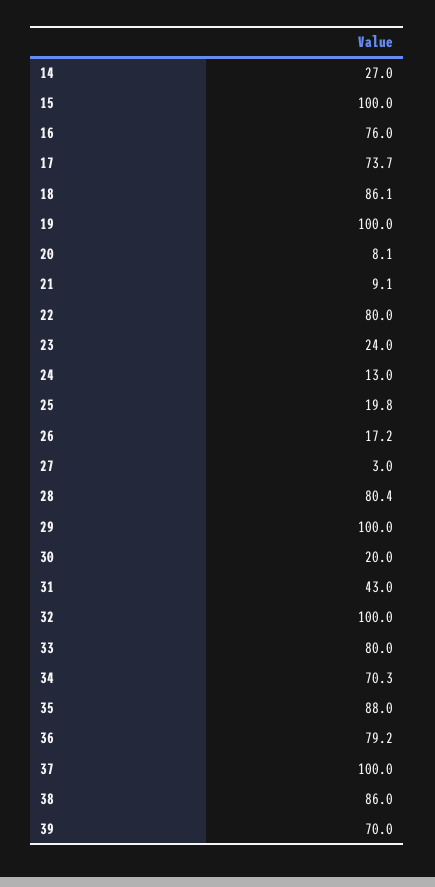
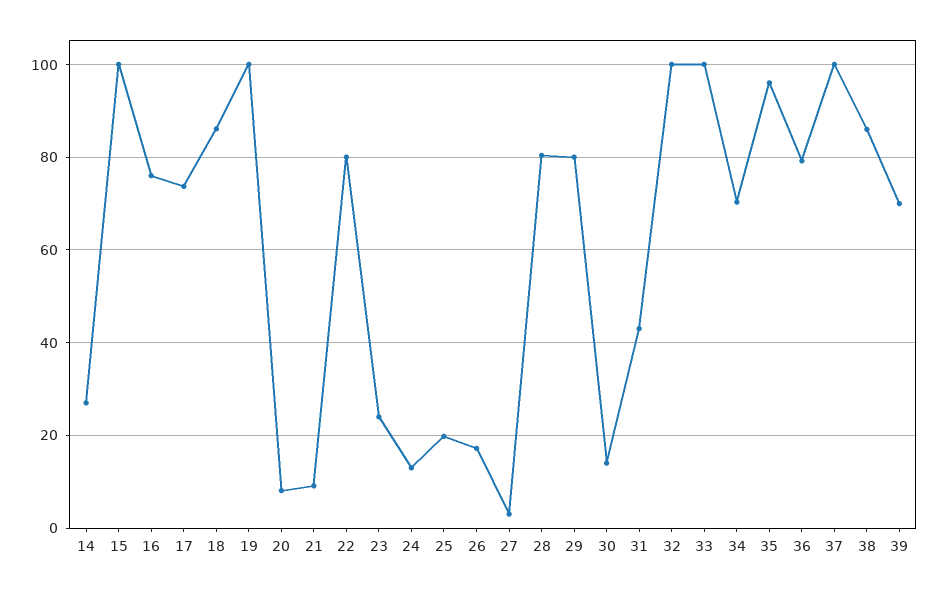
29: 100 -> 80
30: 20 -> 14
33: 80 -> 100
35: 88 -> 96

